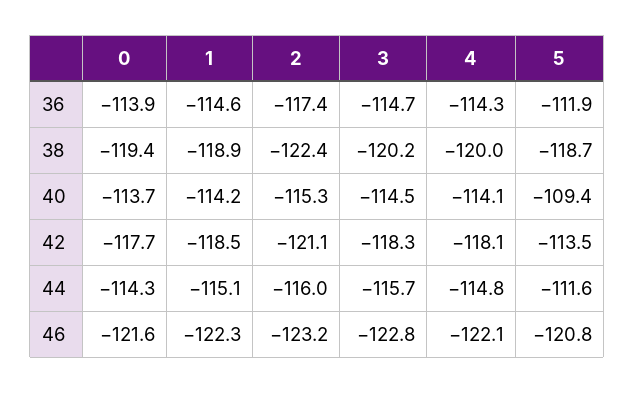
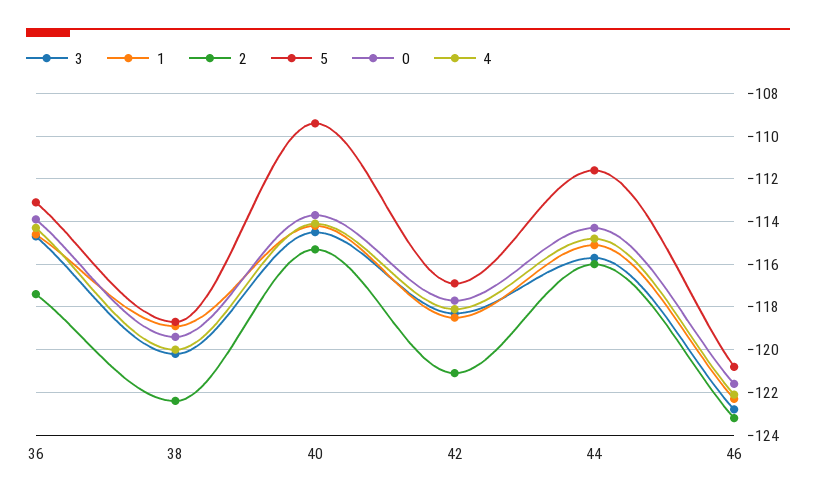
5, 36: -111.9 -> -113
5, 42: -113.5 -> -117

